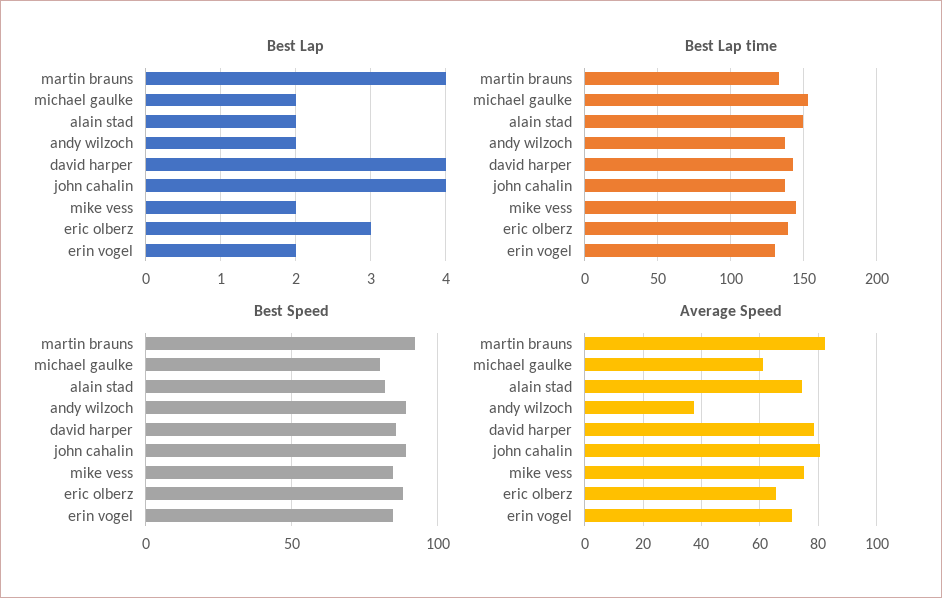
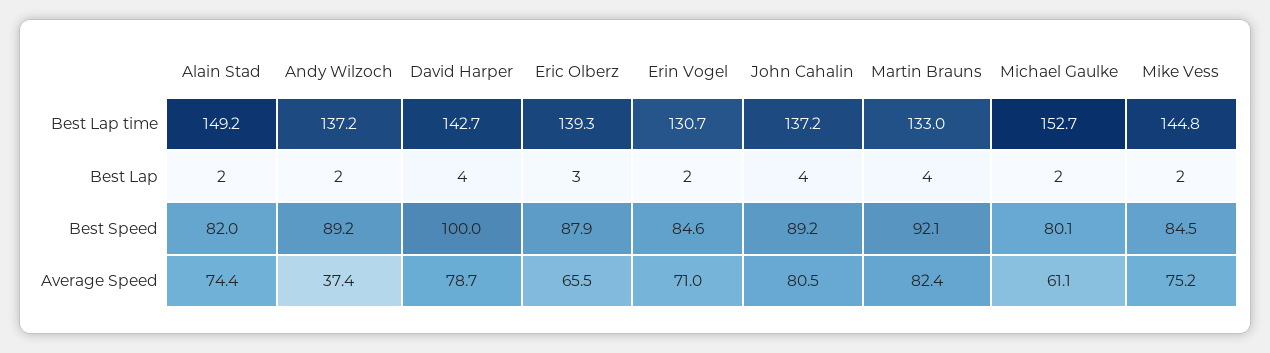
Best Speed, david harper: 85 -> 100

